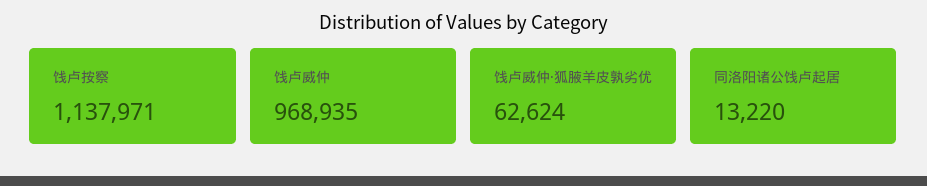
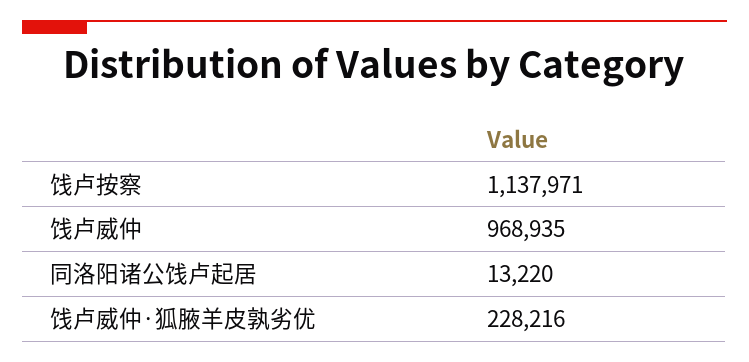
饯卢威仲·狐腋羊皮孰劣优: 62624 -> 228216

